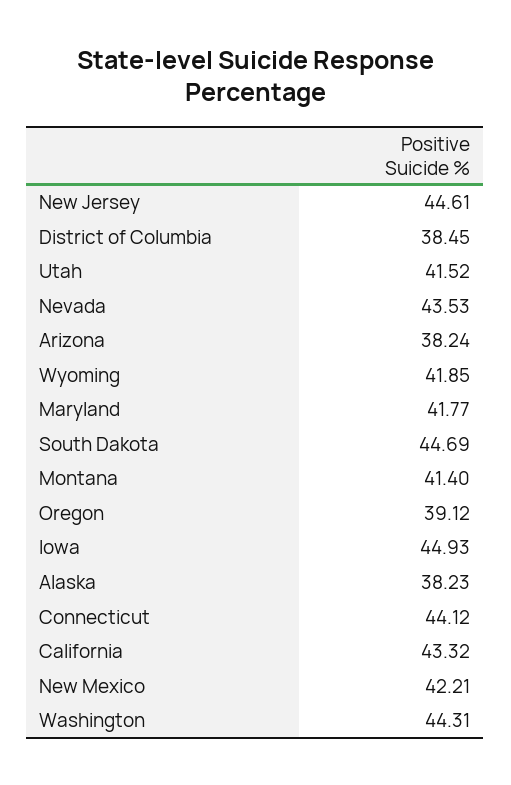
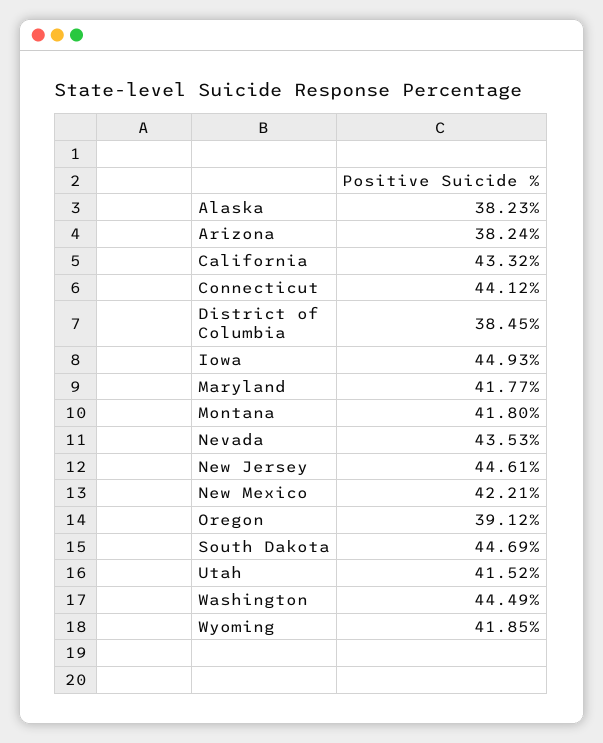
Montana: 41.4 -> 41.8
Washington: 44.31 -> 44.49

